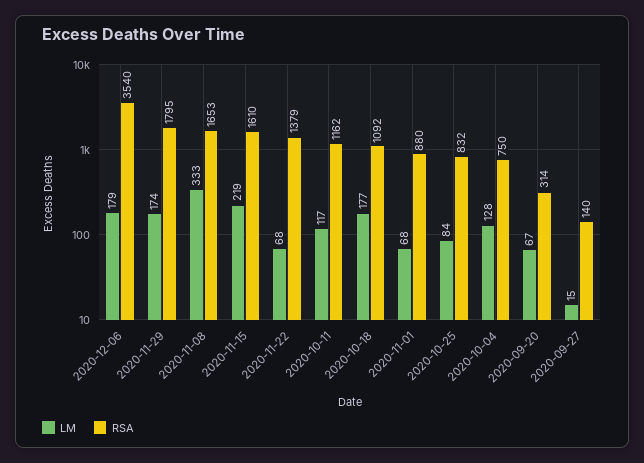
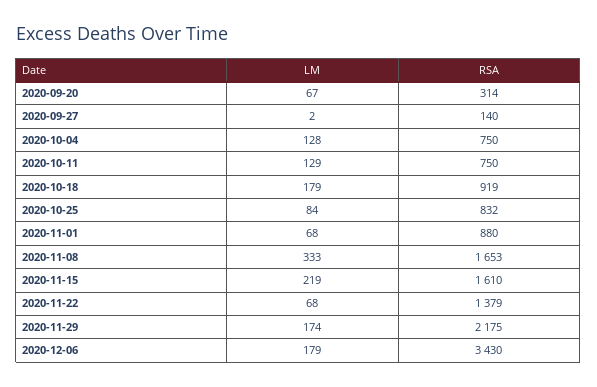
RSA, 2020-12-06: 3540 -> 3430
RSA, 2020-11-29: 1795 -> 2175
LM, 2020-10-11: 117 -> 129
RSA, 2020-10-11: 1162 -> 750
LM, 2020-10-18: 177 -> 179
RSA, 2020-10-18: 1092 -> 919
LM, 2020-09-27: 15 -> 2

